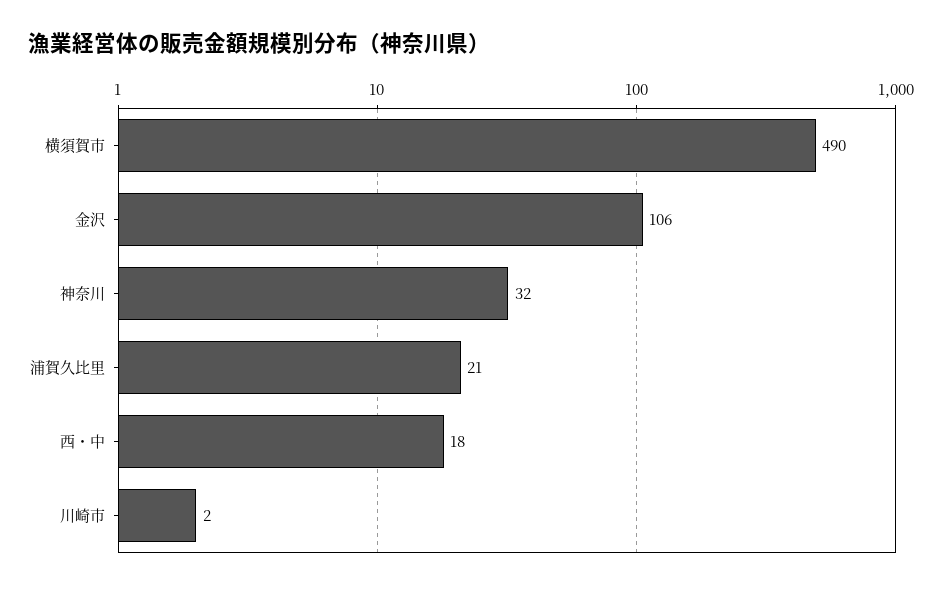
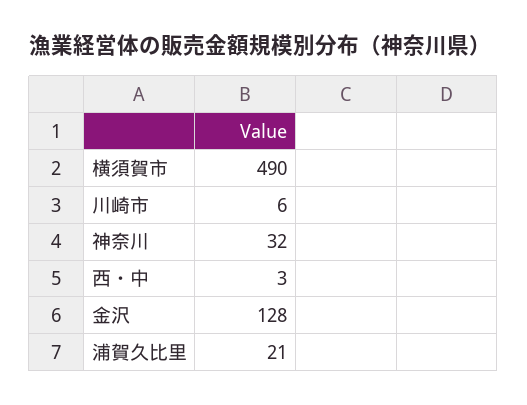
金沢: 106 -> 128
西・中: 18 -> 3
川崎市: 2 -> 6

